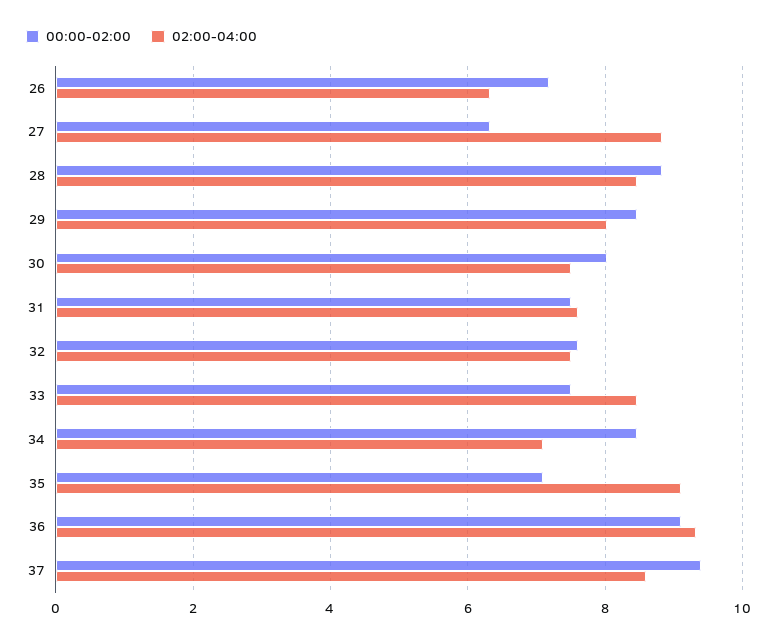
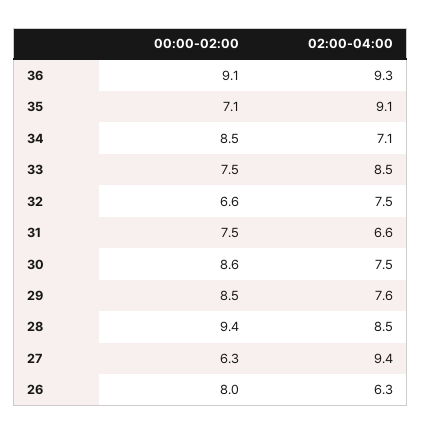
00:00-02:00, 26: 7.2 -> 8
02:00-04:00, 27: 8.8 -> 9.4
00:00-02:00, 28: 8.8 -> 9.4
02:00-04:00, 29: 8 -> 7.6
00:00-02:00, 30: 8 -> 8.6
02:00-04:00, 31: 7.6 -> 6.6
00:00-02:00, 32: 7.6 -> 6.6
00:00-02:00, 37: 9.4 -> none
02:00-04:00, 37: 8.6 -> none

